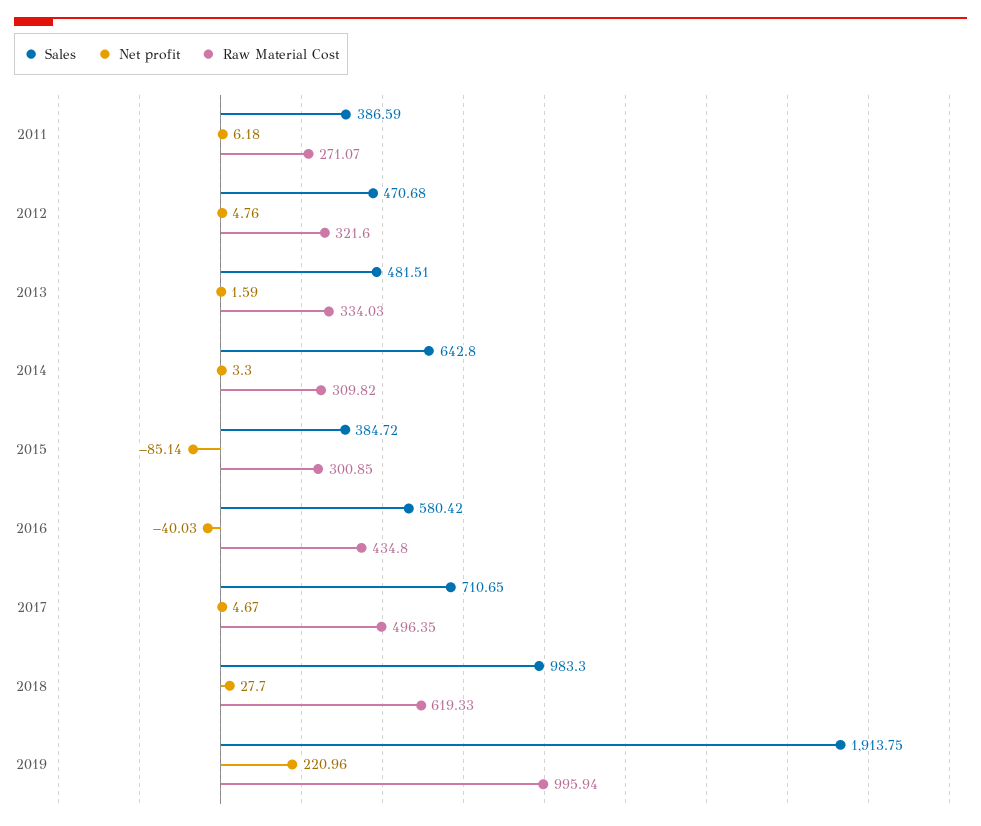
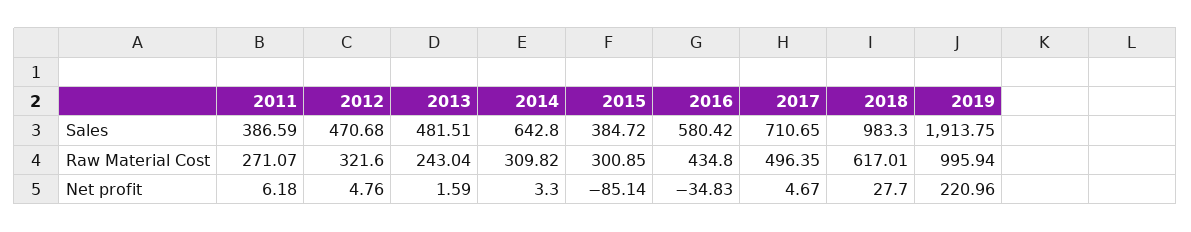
Raw Material Cost, 2013: 334.03 -> 243.04
Net profit, 2016: -40.03 -> -34.83
Raw Material Cost, 2018: 619.33 -> 617.01

